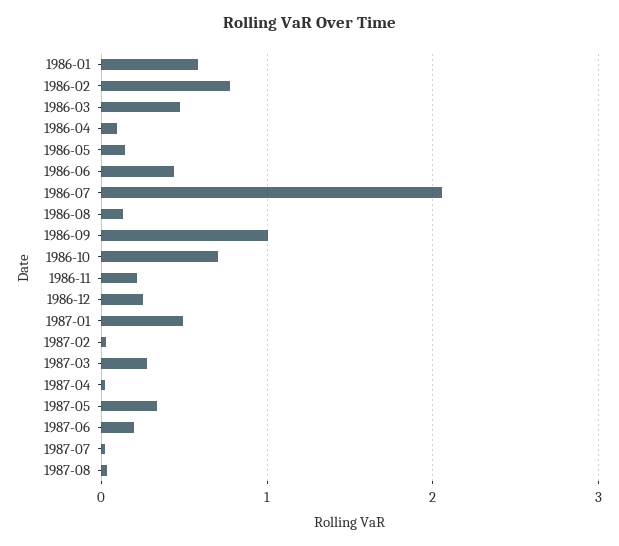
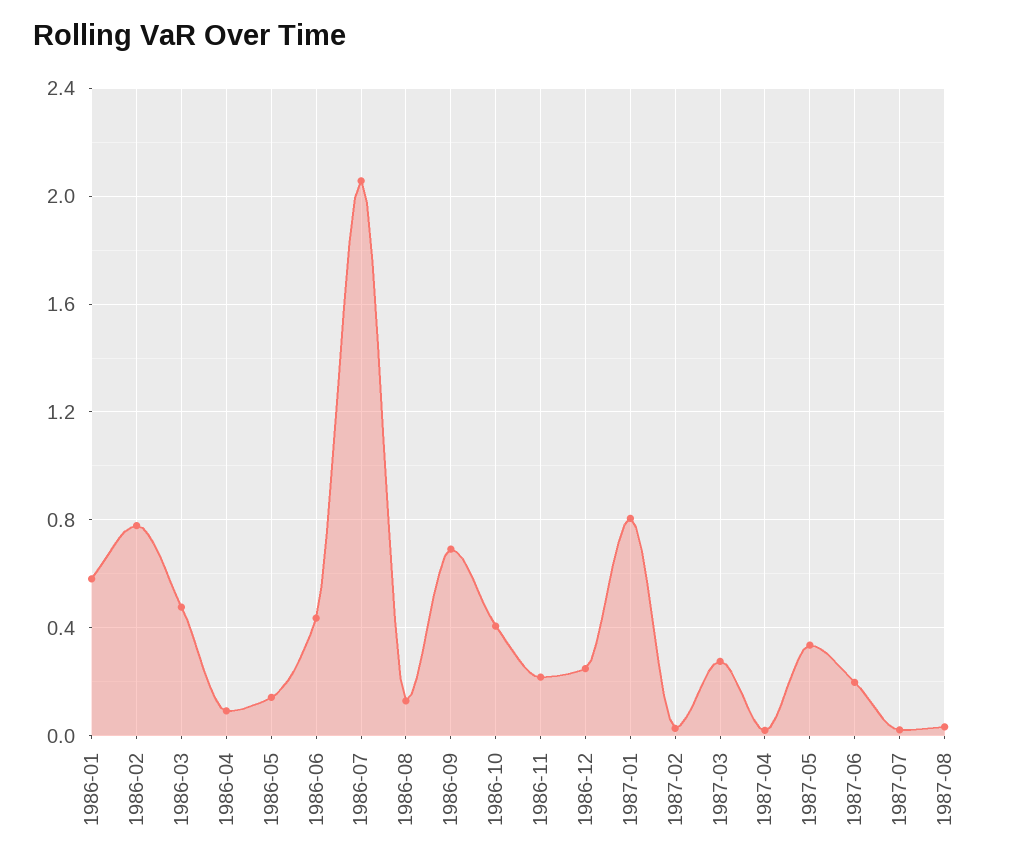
1986-09: 1 -> 0.7
1986-10: 0.7 -> 0.4
1987-01: 0.5 -> 0.8

